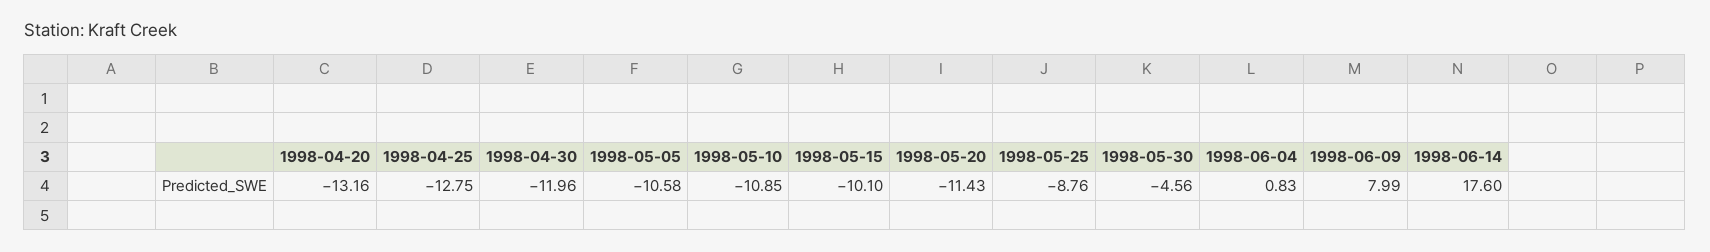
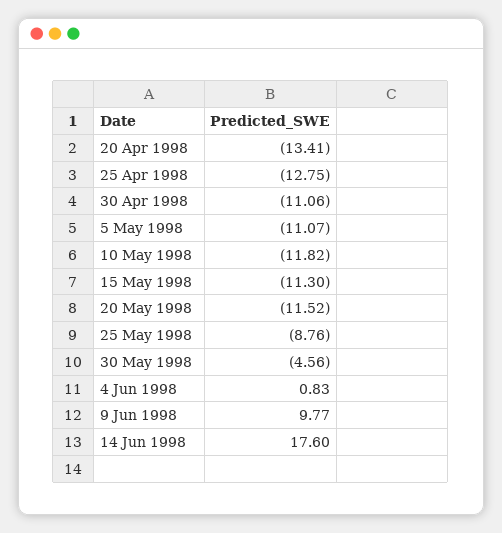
1998-04-20: -13.16 -> -13.41
1998-04-30: -11.96 -> -11.06
1998-05-05: -10.58 -> -11.07
1998-05-10: -10.85 -> -11.82
1998-05-15: -10.1 -> -11.3
1998-05-20: -11.43 -> -11.52
1998-06-09: 7.99 -> 9.77

